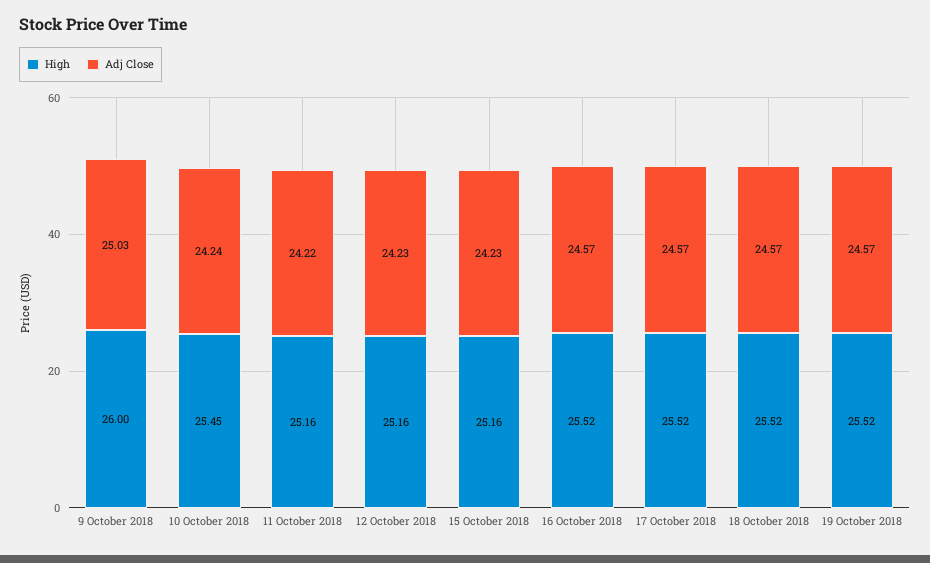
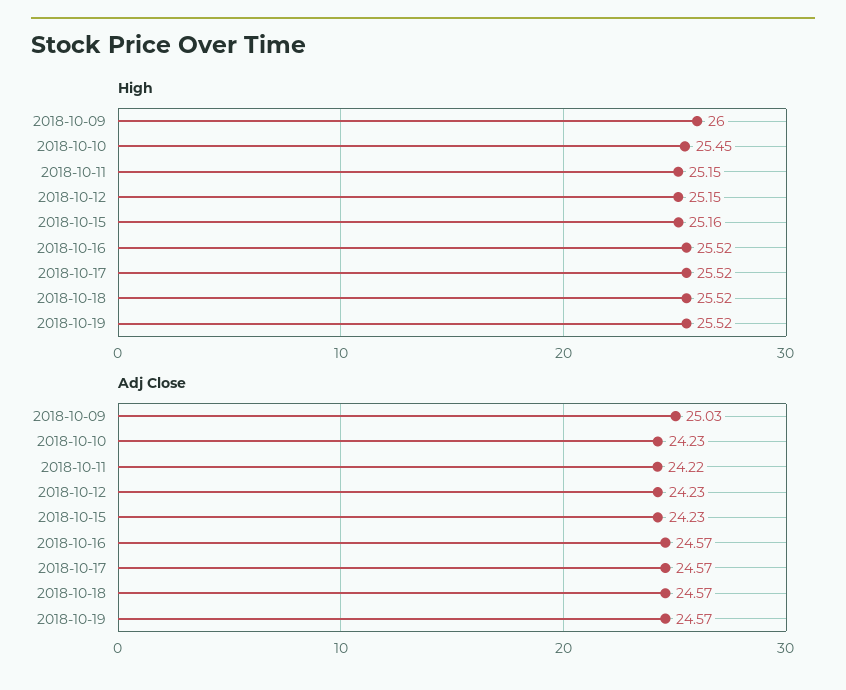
Adj Close, 10 October 2018: 24.24 -> 24.23
High, 11 October 2018: 25.16 -> 25.15
High, 12 October 2018: 25.16 -> 25.15

